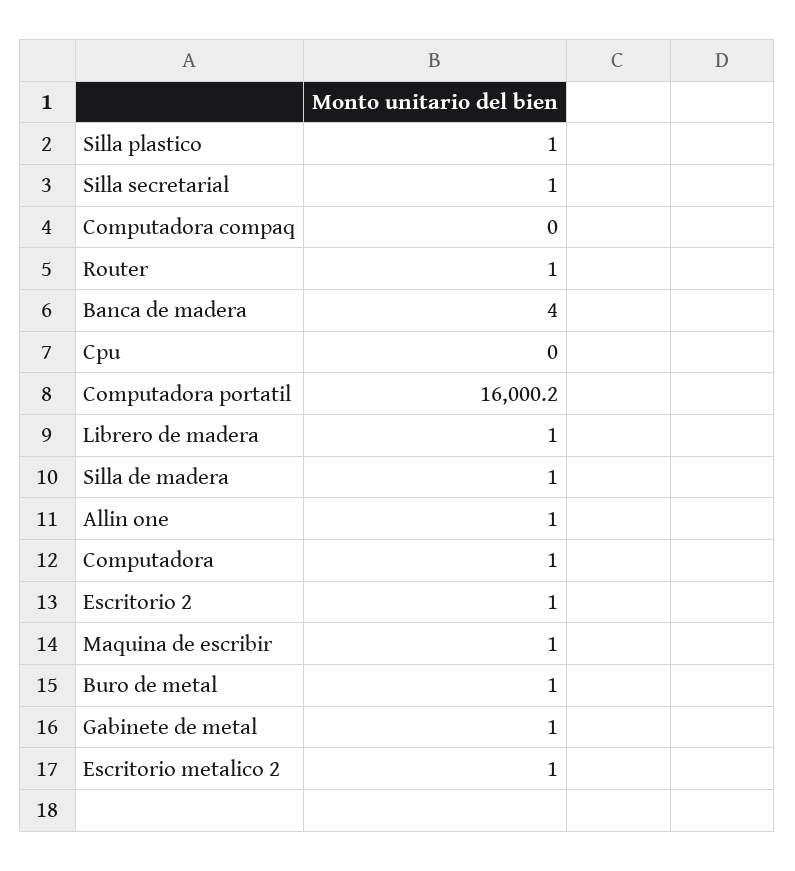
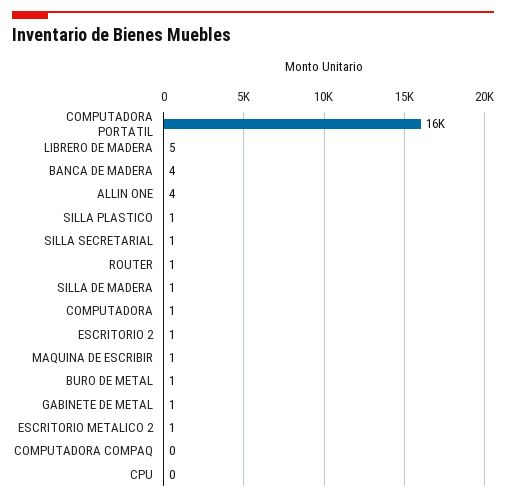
Librero de madera: 1 -> 5
Allin one: 1 -> 4

